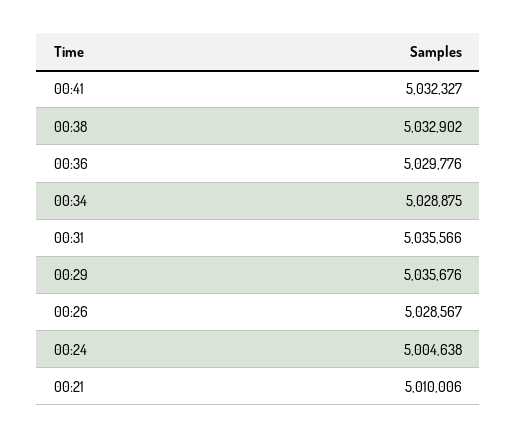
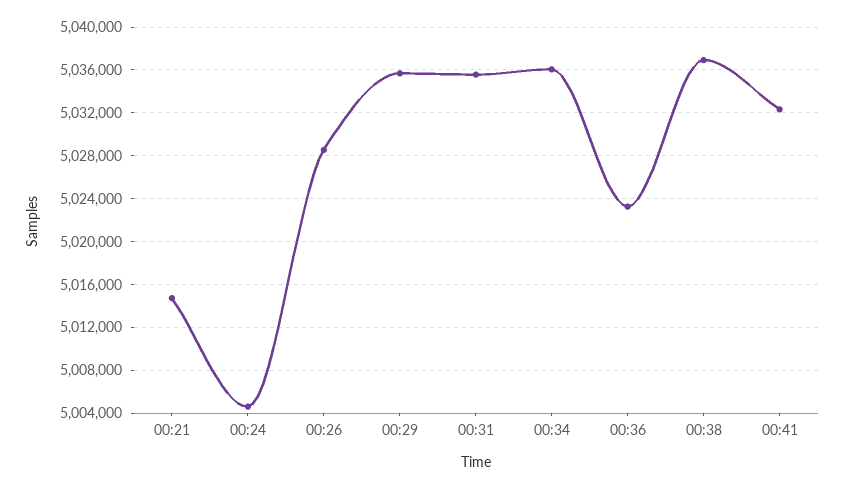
00:38: 5032902 -> 5037000
00:36: 5029776 -> 5023000
00:34: 5028875 -> 5036000
00:21: 5010006 -> 5015000

